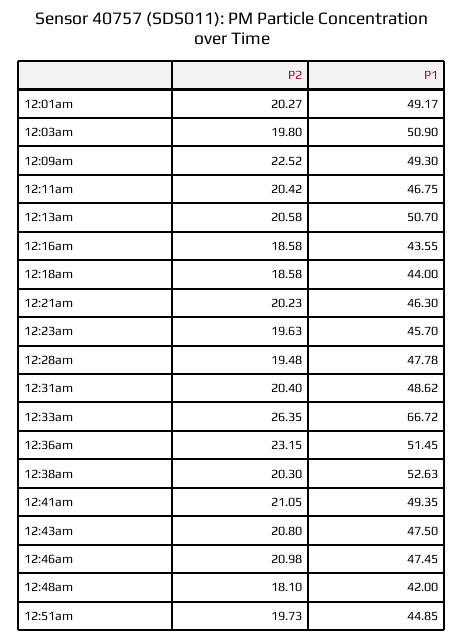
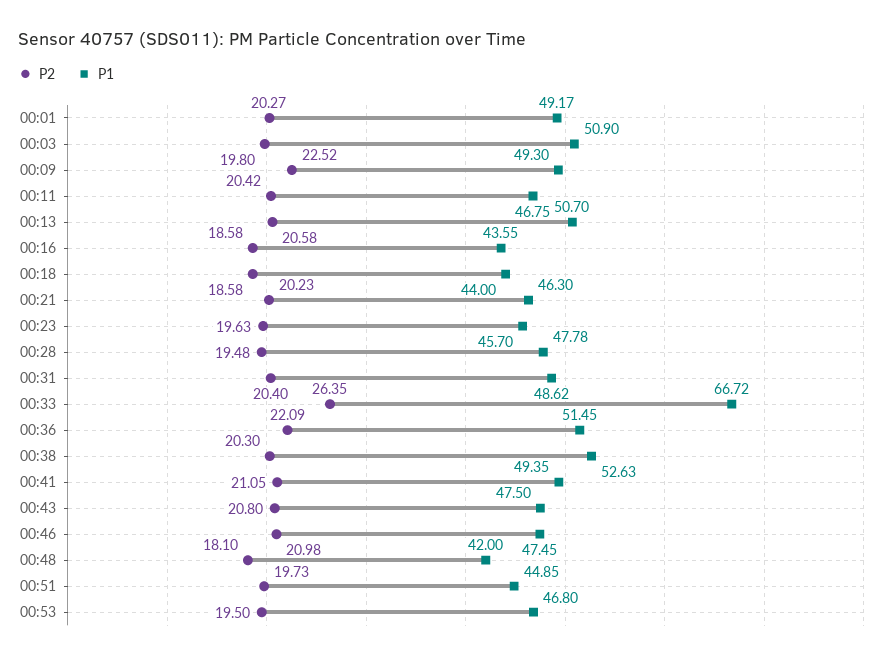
P2, 12:36am: 23.15 -> 22.09
P2, 00:53: none -> 19.5
P1, 00:53: none -> 46.8

